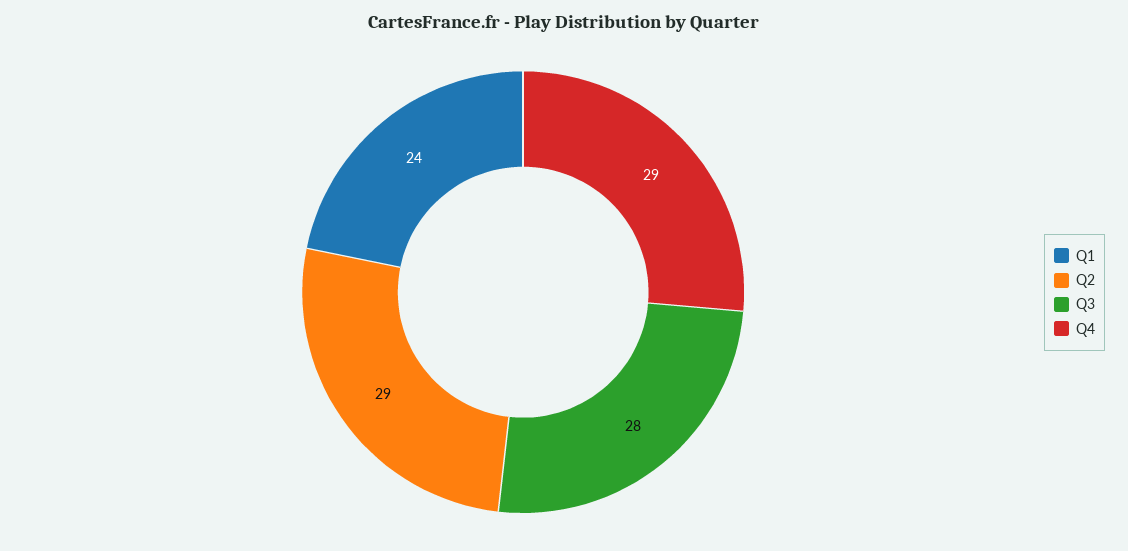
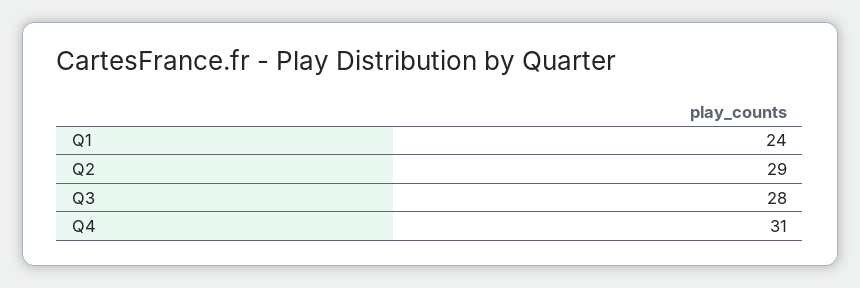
Q4: 29 -> 31

